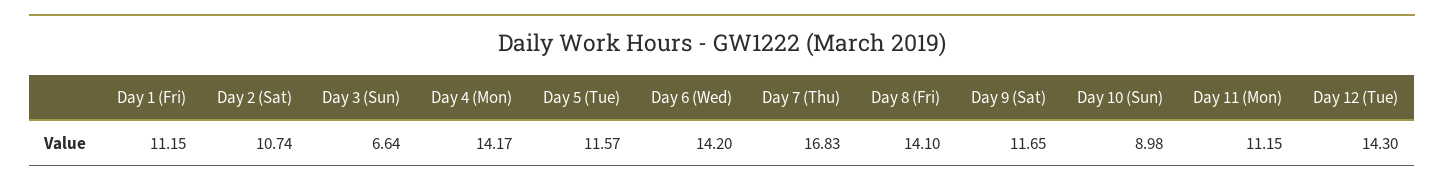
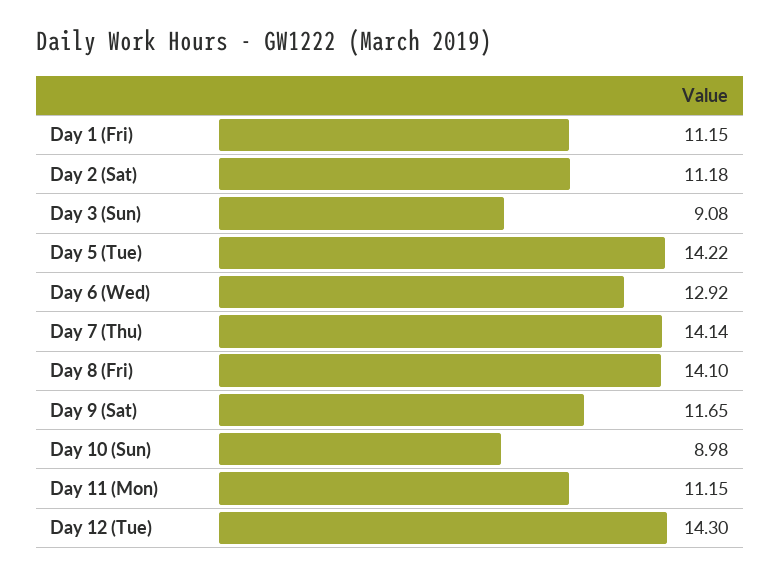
Day 2 (Sat): 10.74 -> 11.18
Day 3 (Sun): 6.64 -> 9.08
Day 4 (Mon): 14.17 -> none
Day 5 (Tue): 11.57 -> 14.22
Day 6 (Wed): 14.2 -> 12.92
Day 7 (Thu): 16.83 -> 14.14

